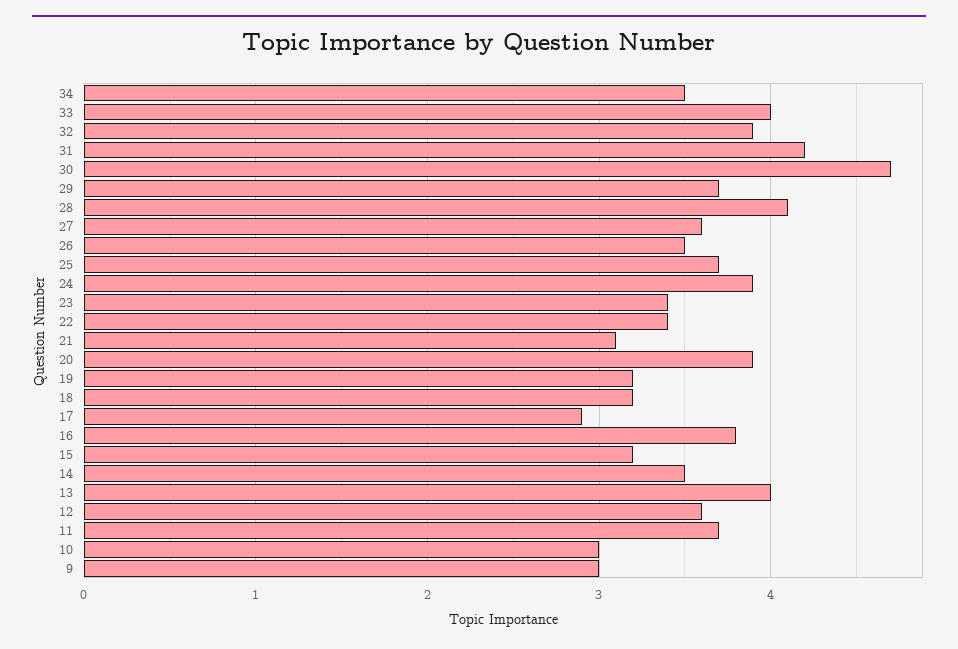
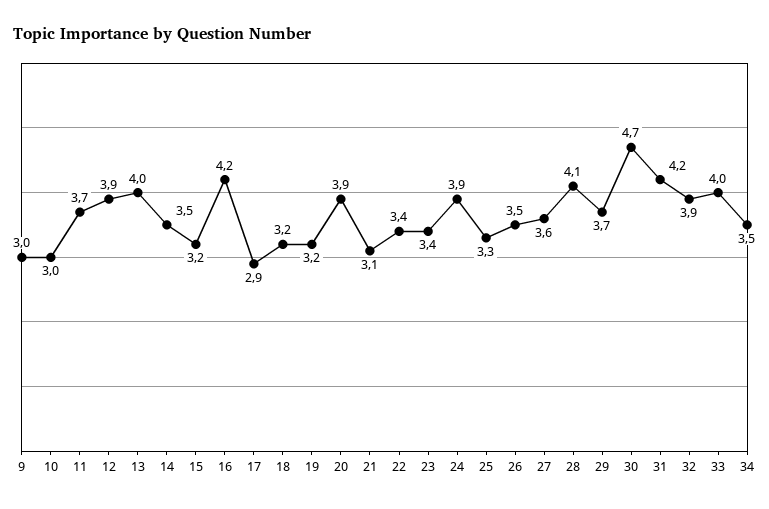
25: 3.7 -> 3.3
16: 3.8 -> 4.2
12: 3.6 -> 3.9

